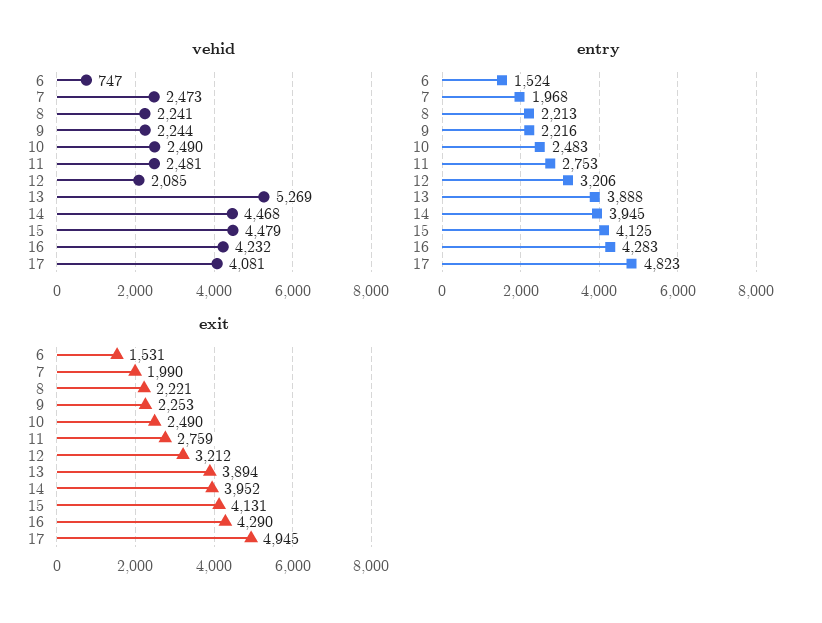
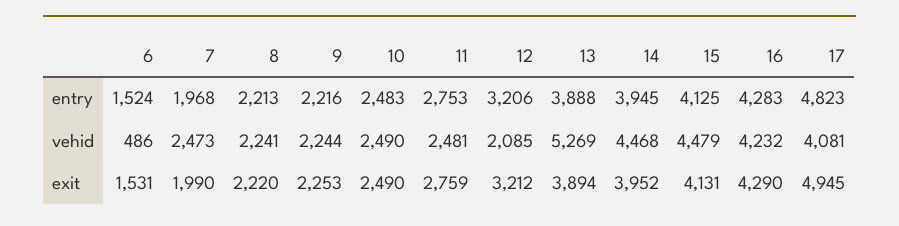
vehid, 6: 747 -> 486
exit, 8: 2221 -> 2220

